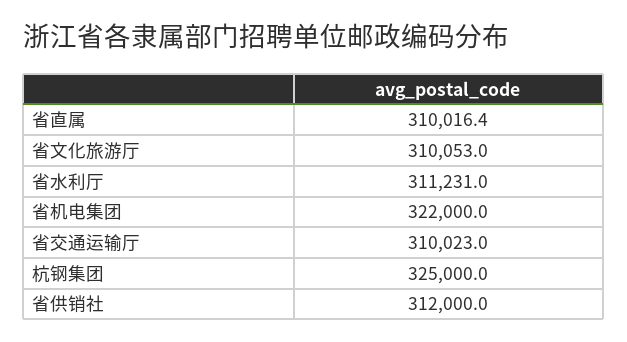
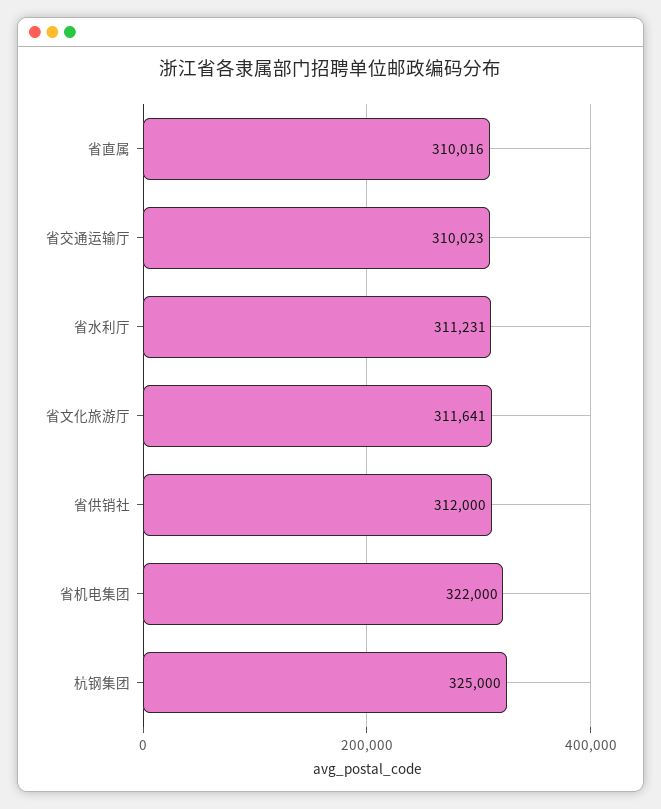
省文化旅游厅: 310053 -> 311641

